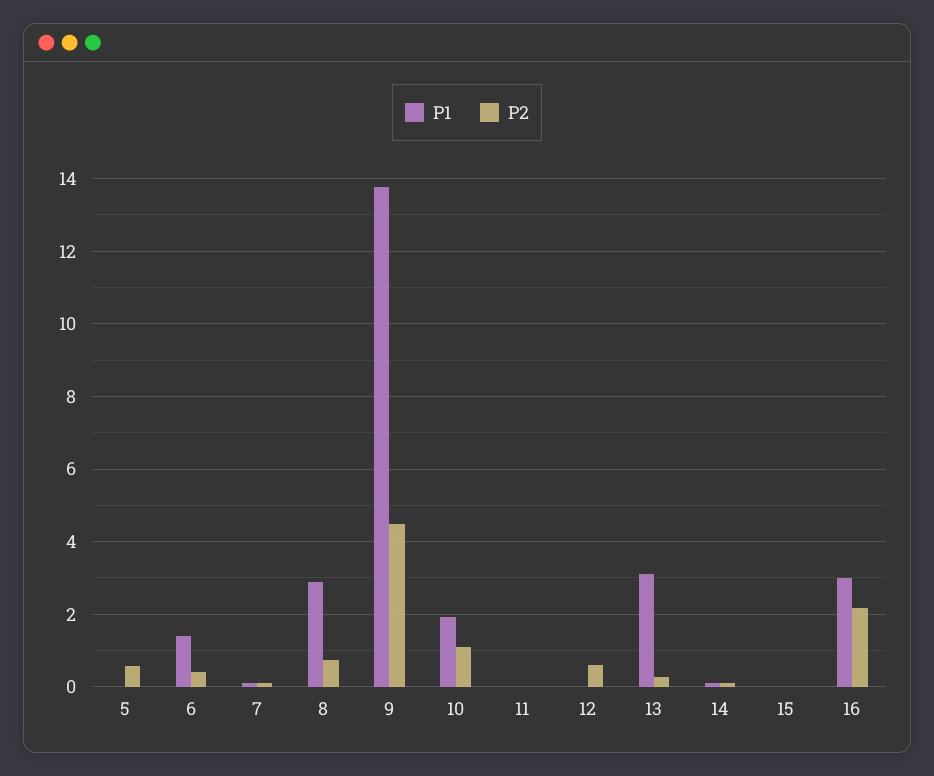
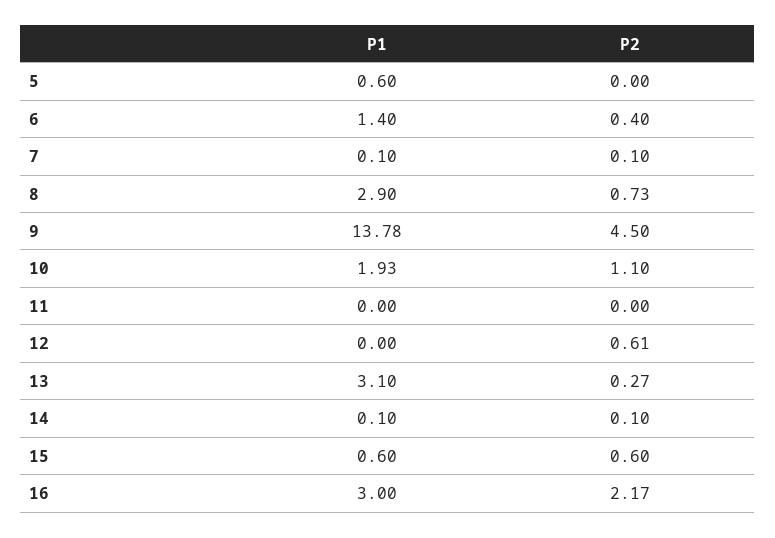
P1, 5: 0 -> 0.6
P2, 5: 0.6 -> 0
P1, 15: 0 -> 0.6
P2, 15: 0 -> 0.6

